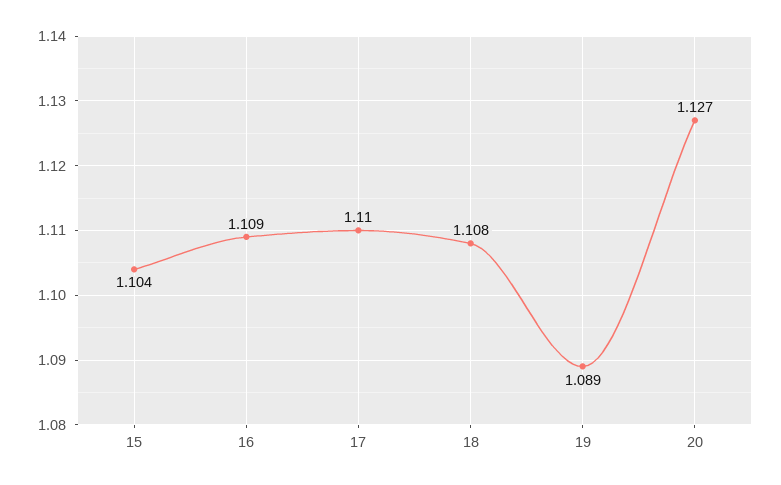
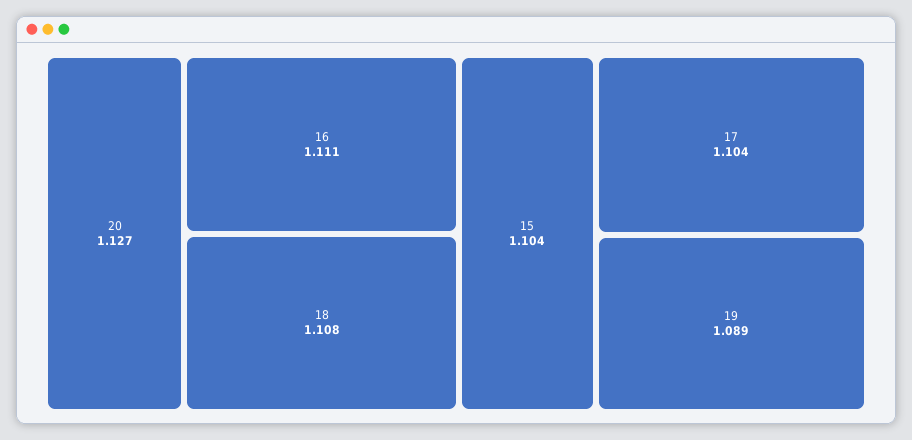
16: 1.109 -> 1.111
17: 1.11 -> 1.104

